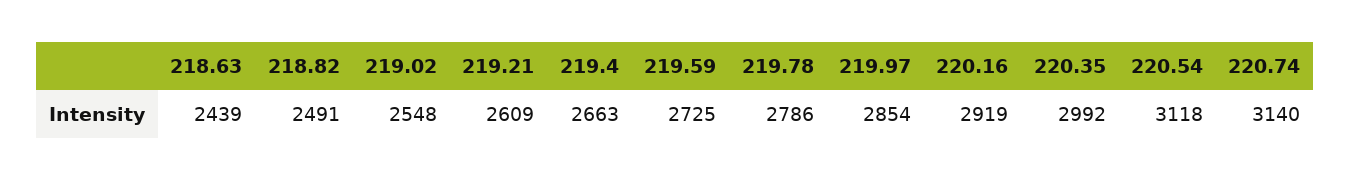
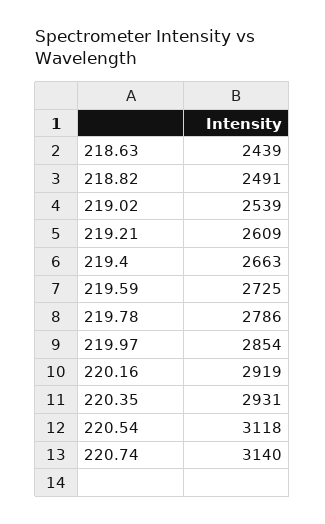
219.02: 2548 -> 2539
220.35: 2992 -> 2931

